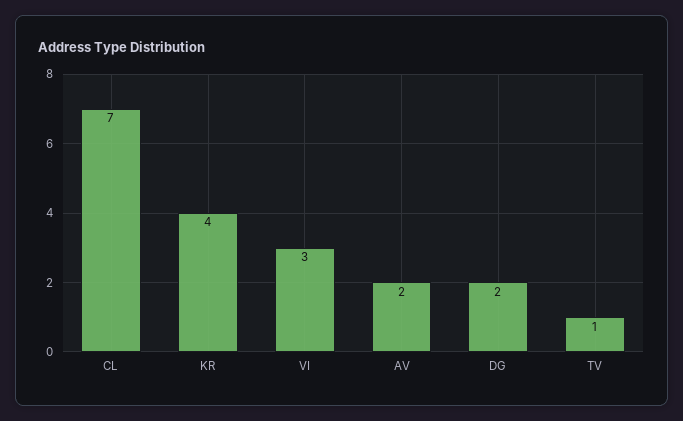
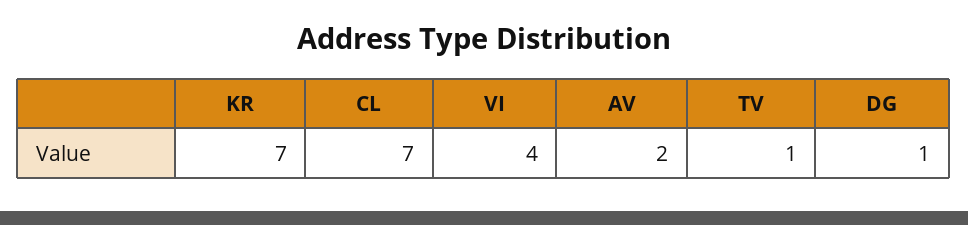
KR: 4 -> 7
VI: 3 -> 4
DG: 2 -> 1

